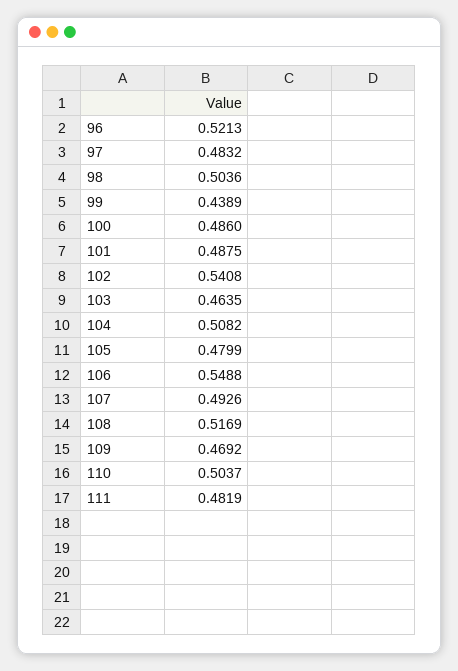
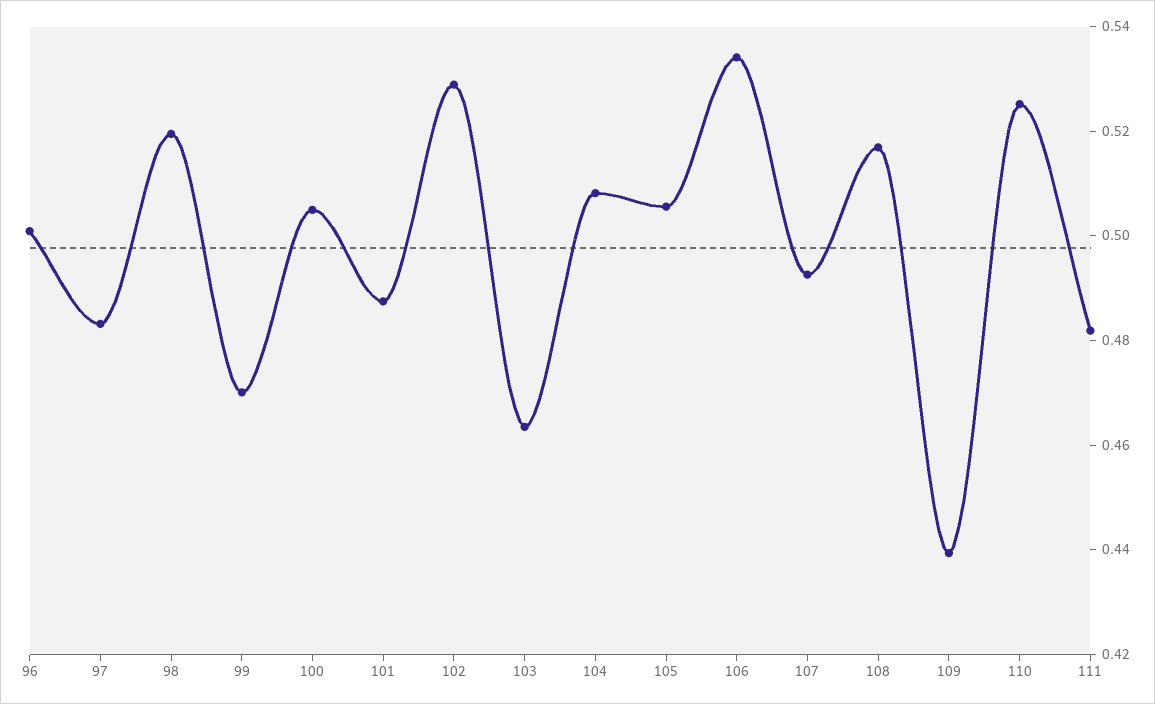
96: 0.5213 -> 0.5
98: 0.5036 -> 0.52
99: 0.4389 -> 0.47
100: 0.486 -> 0.505
102: 0.5408 -> 0.53
105: 0.4799 -> 0.505
106: 0.5488 -> 0.535
109: 0.4692 -> 0.44
110: 0.5037 -> 0.525

